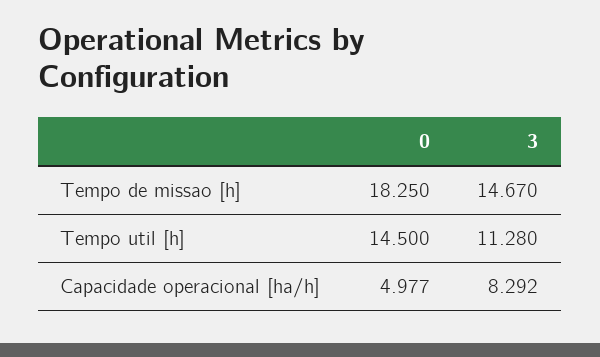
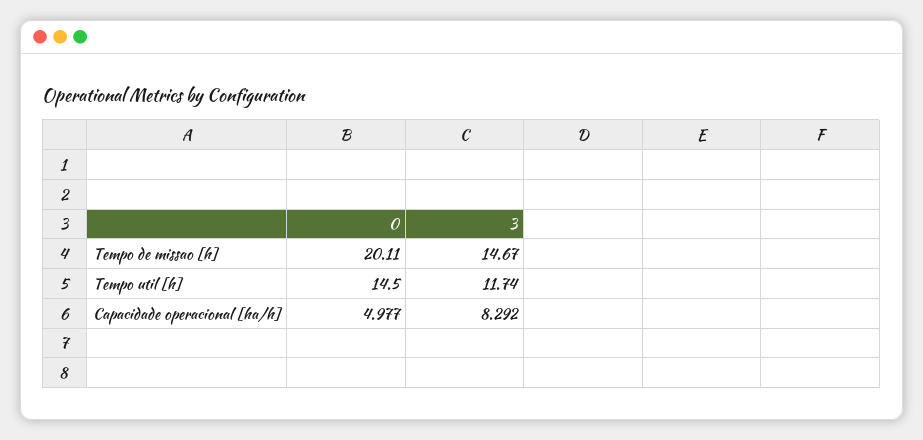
0, Tempo de missao [h]: 18.25 -> 20.11
3, Tempo util [h]: 11.28 -> 11.74

